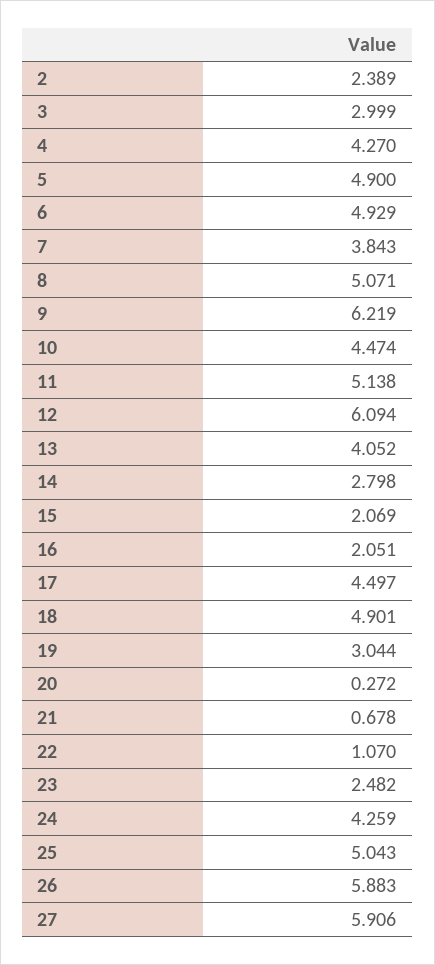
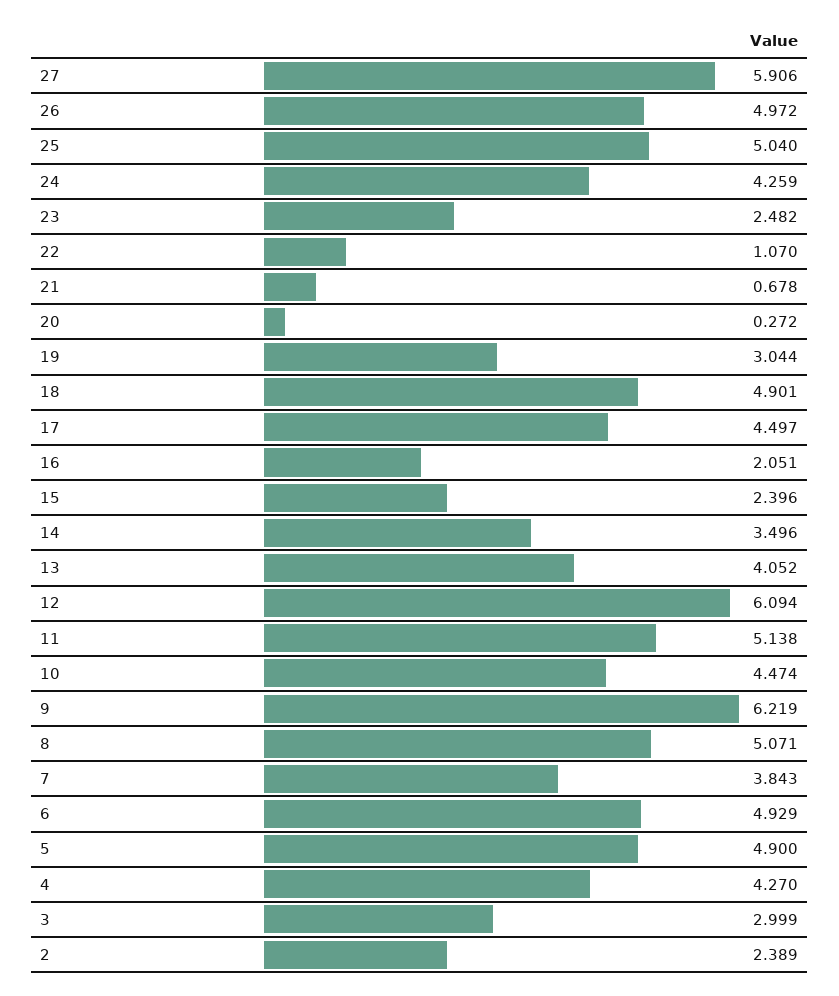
14: 2.798 -> 3.496
15: 2.069 -> 2.396
25: 5.043 -> 5.04
26: 5.883 -> 4.972

